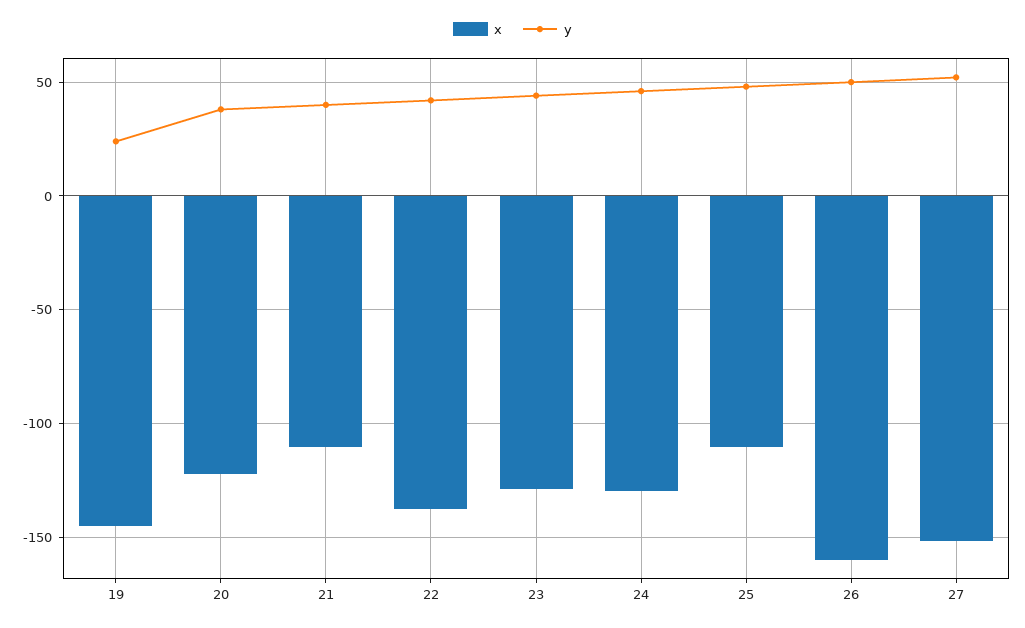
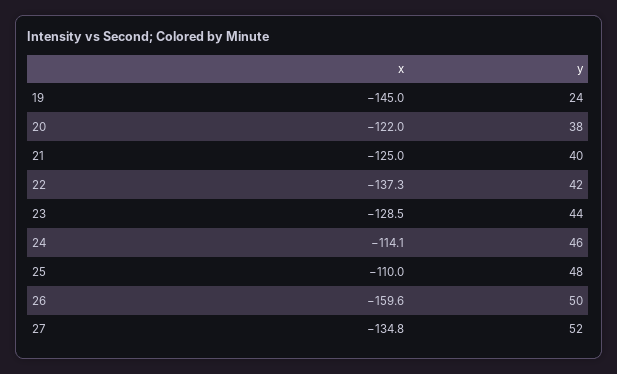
x, 21: -110 -> -125
x, 24: -130 -> -114.1
x, 27: -150 -> -134.8

